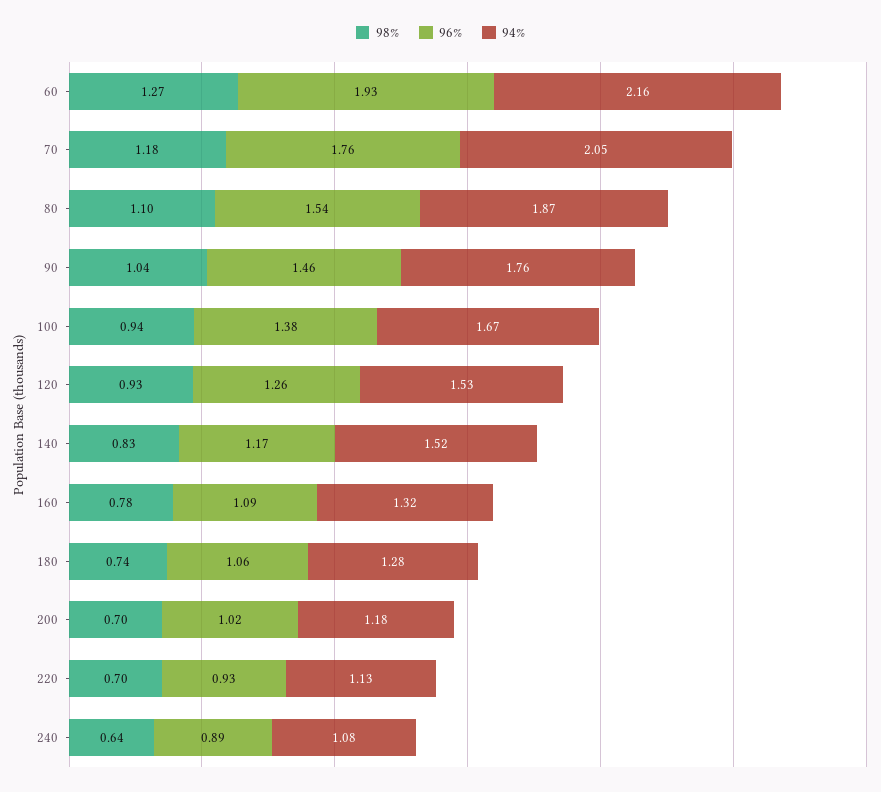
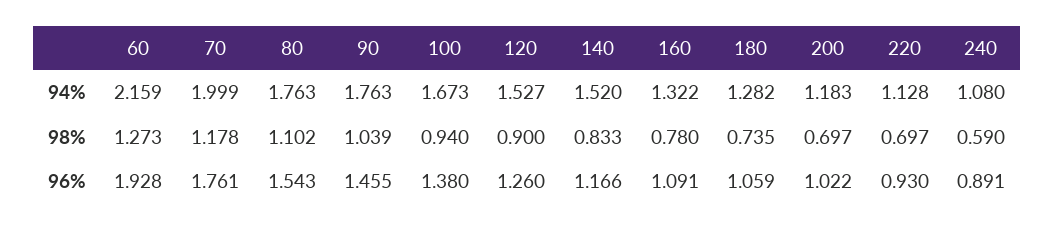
94%, 70: 2.05 -> 1.999
94%, 80: 1.87 -> 1.763
98%, 120: 0.93 -> 0.9
98%, 240: 0.64 -> 0.59

